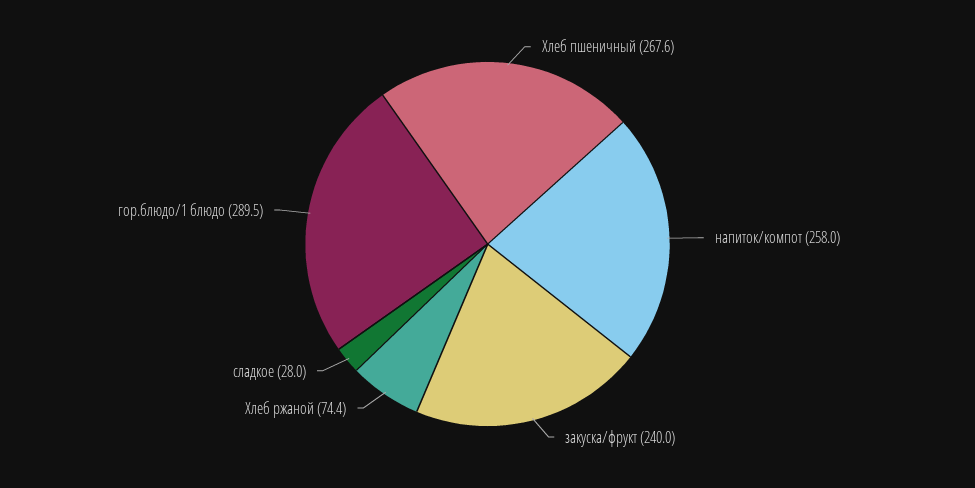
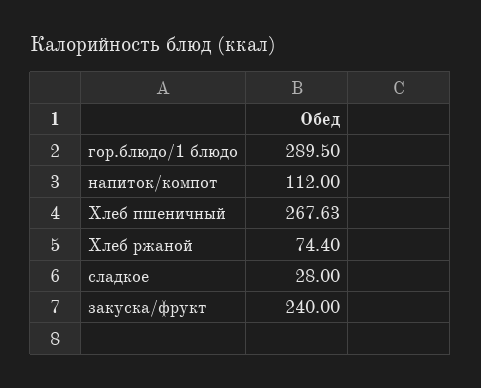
напиток/компот: 258 -> 112

